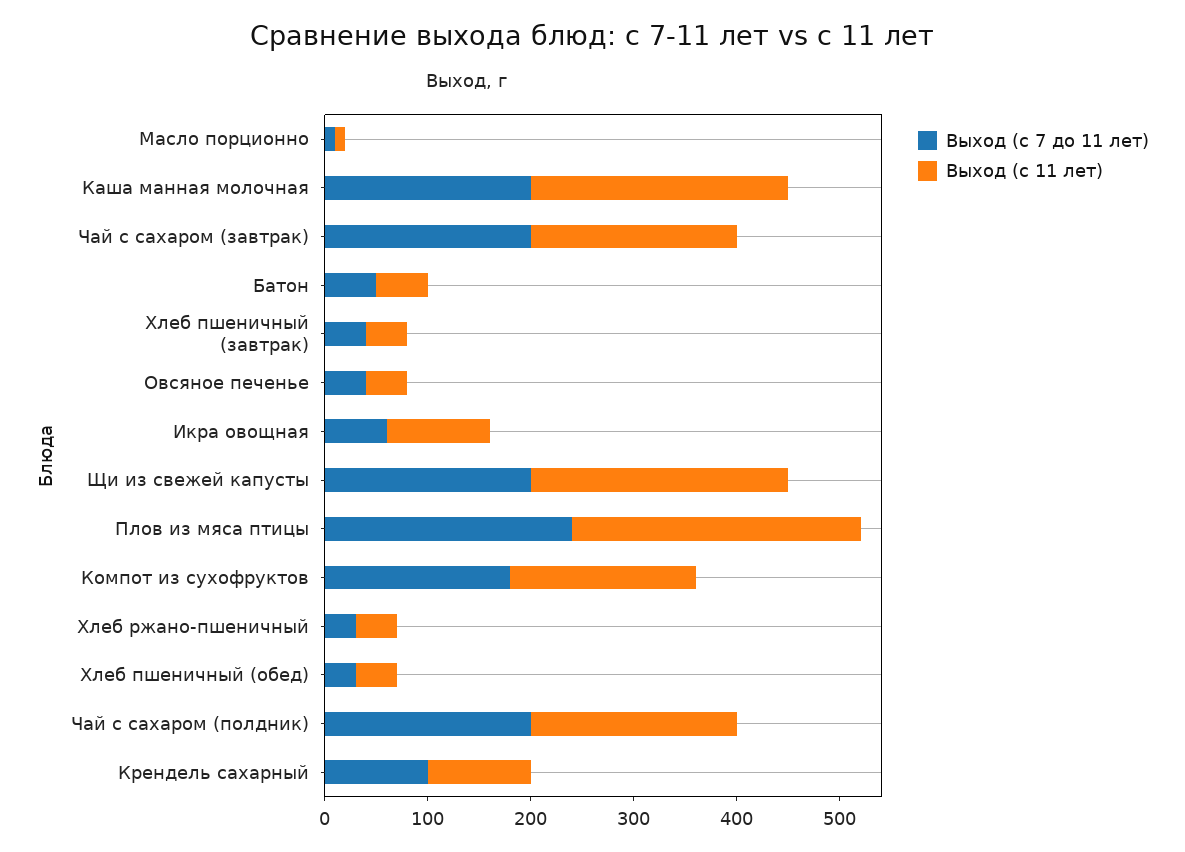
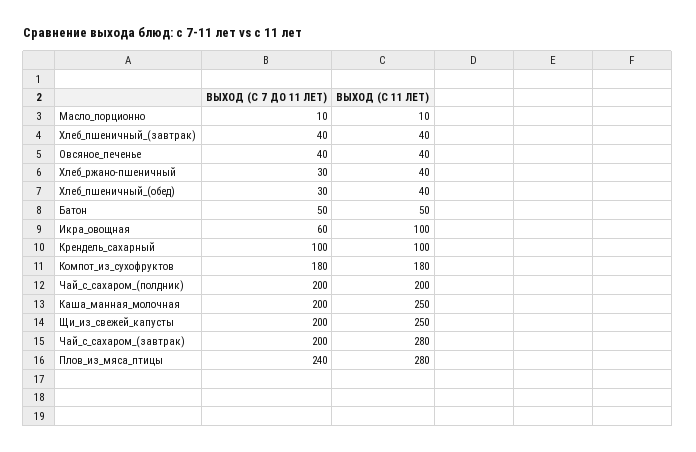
Выход (с 11 лет), Чай с сахаром (завтрак): 200 -> 280

